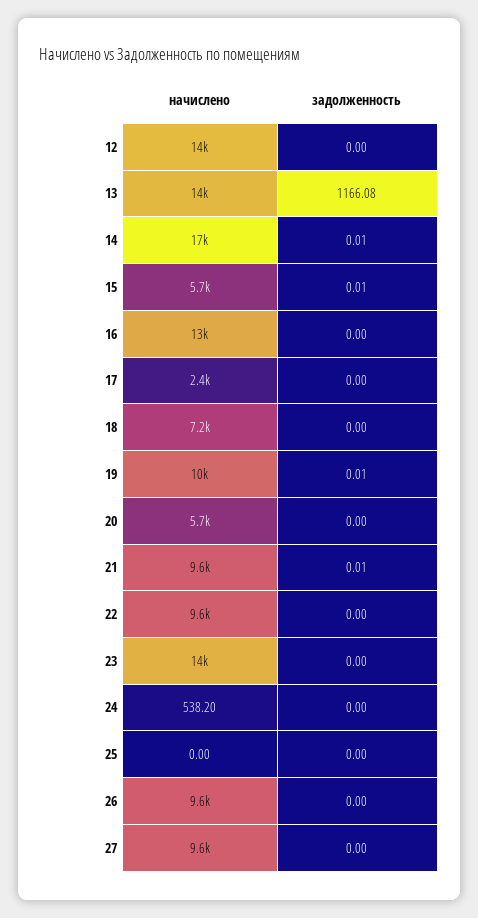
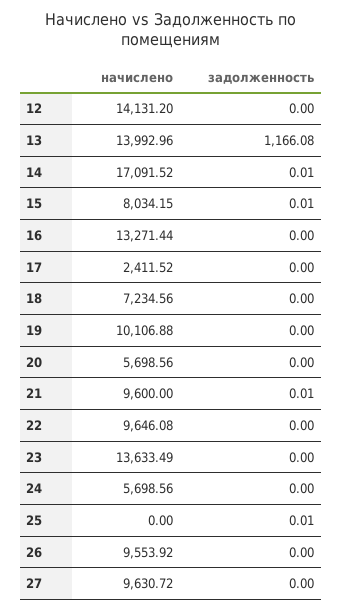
начислено, 15: 5700 -> 8034.15
задолженность, 19: 0.01 -> 0
начислено, 24: 538.2 -> 5698.56
задолженность, 25: 0 -> 0.01

